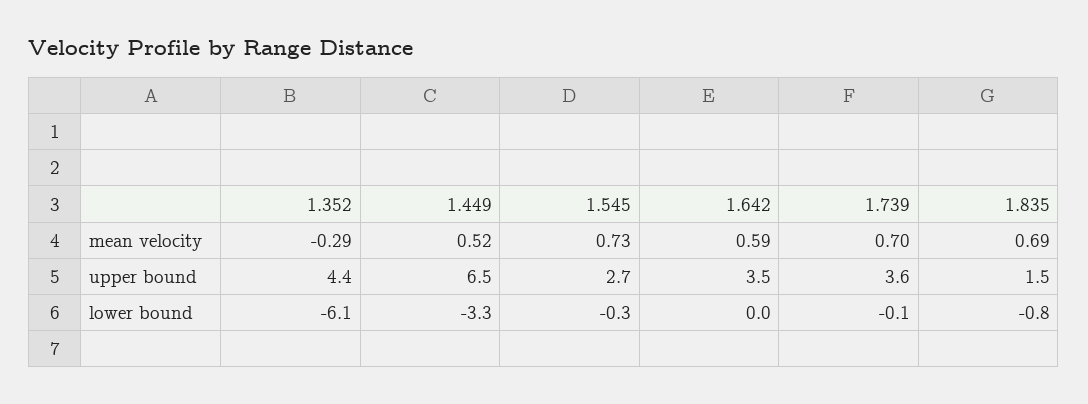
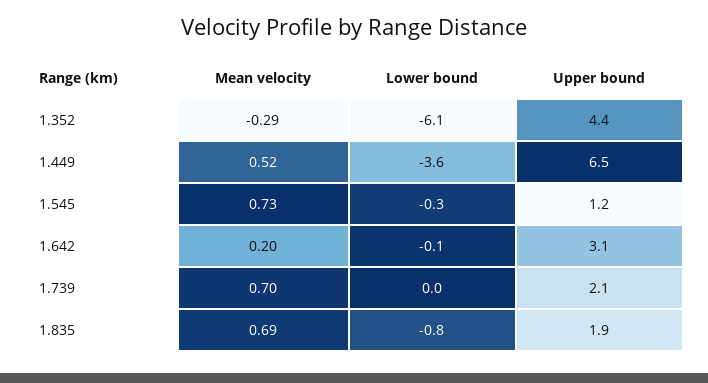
1.642, mean velocity: 0.59 -> 0.2
1.545, upper bound: 2.7 -> 1.2
1.642, upper bound: 3.5 -> 3.1
1.739, upper bound: 3.6 -> 2.1
1.835, upper bound: 1.5 -> 1.9
1.449, lower bound: -3.3 -> -3.6
1.642, lower bound: 0 -> -0.1
1.739, lower bound: -0.1 -> 0

